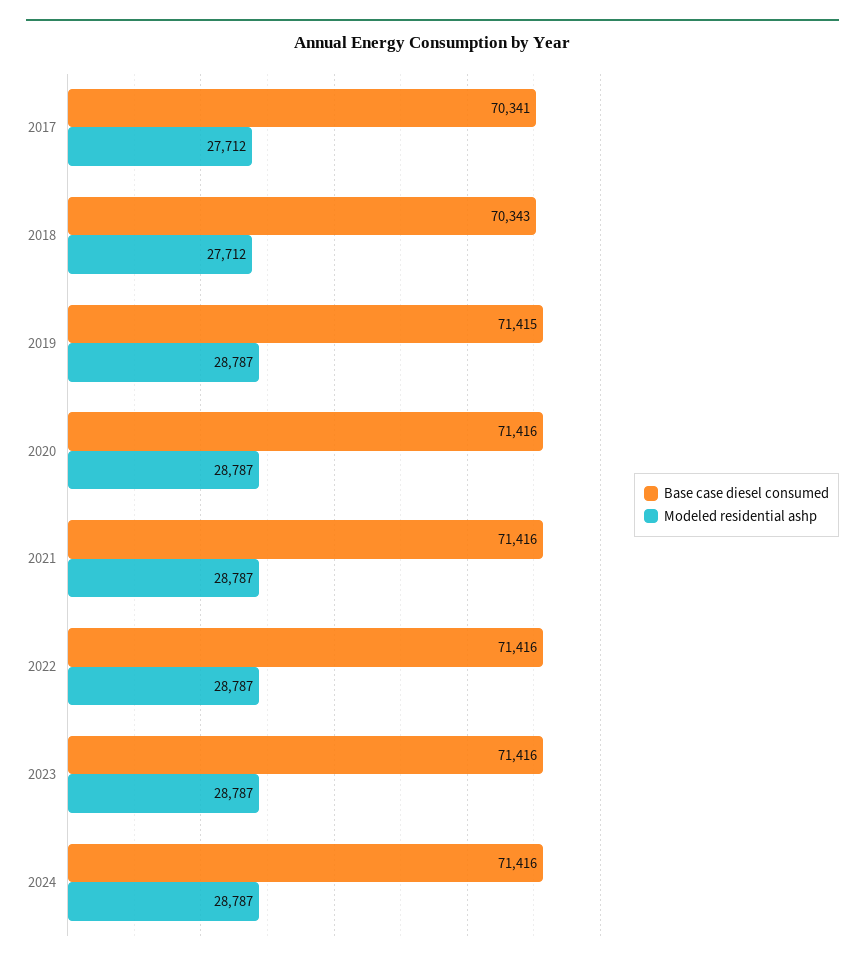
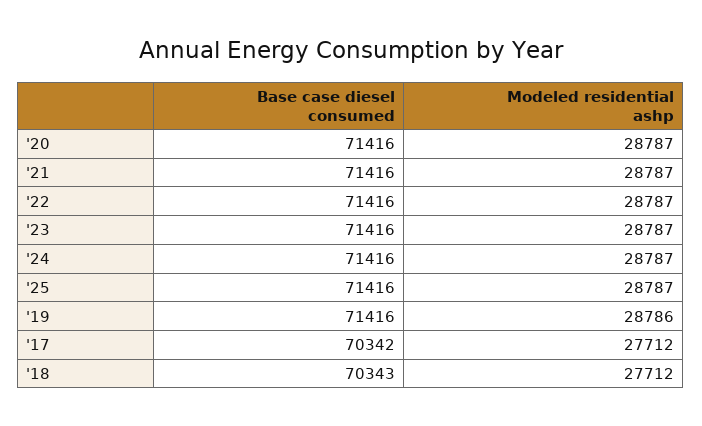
Base case diesel consumed, 2017: 70341 -> 70342
Base case diesel consumed, 2019: 71415 -> 71416
Modeled residential ashp, 2019: 28787 -> 28786
Base case diesel consumed, '25: none -> 71416
Modeled residential ashp, '25: none -> 28787

